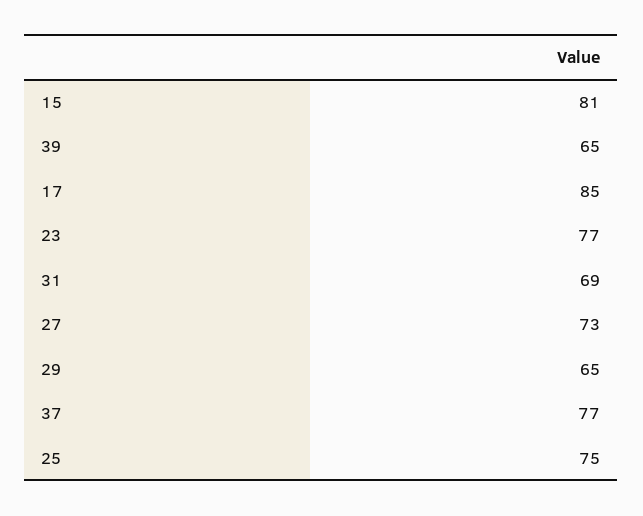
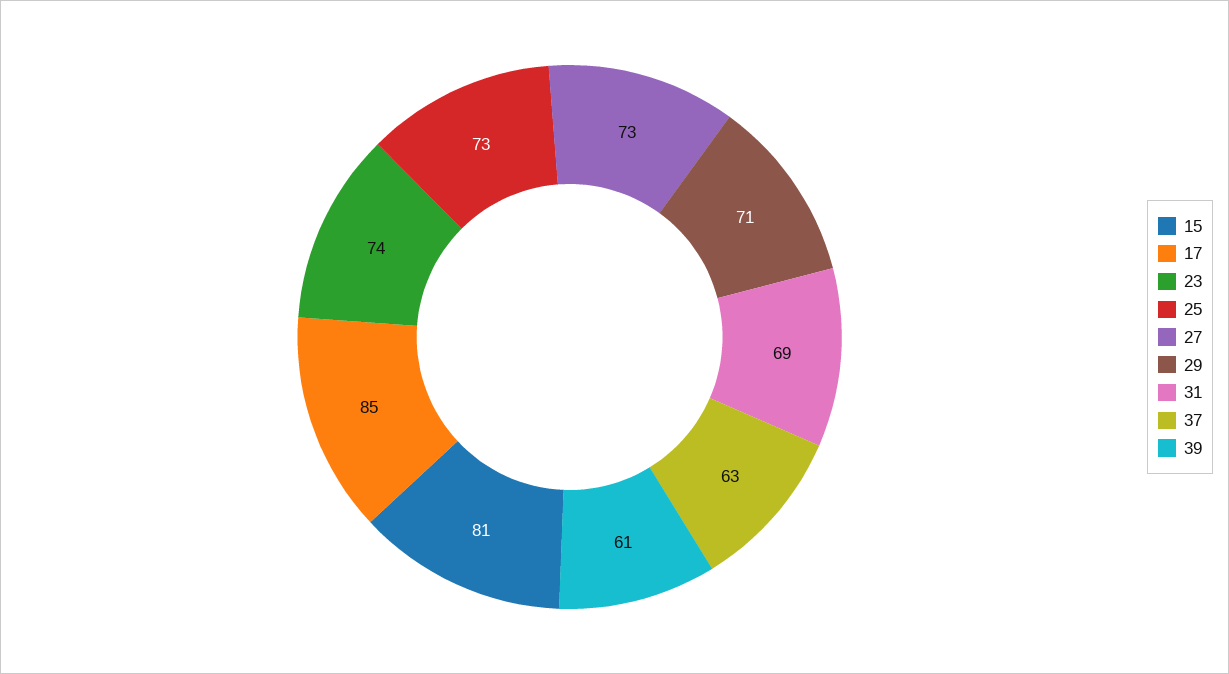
39: 65 -> 61
23: 77 -> 74
29: 65 -> 71
37: 77 -> 63
25: 75 -> 73

